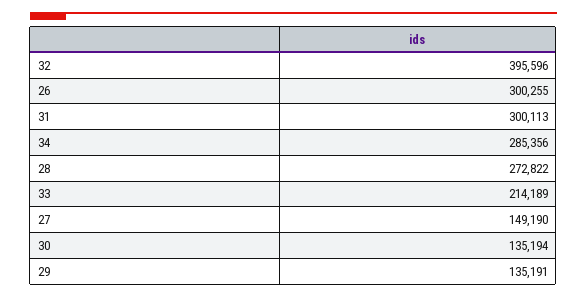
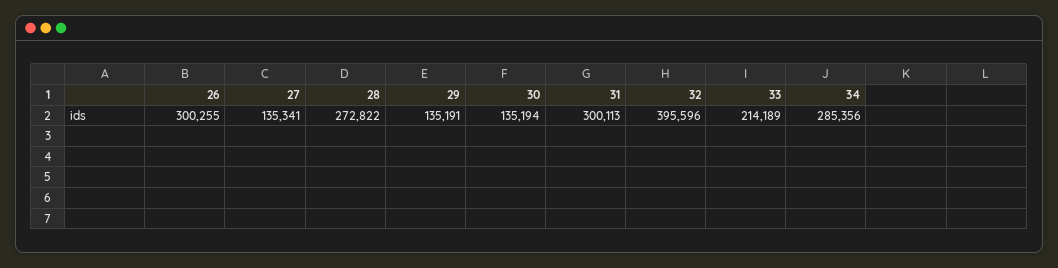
27: 149190 -> 135341

